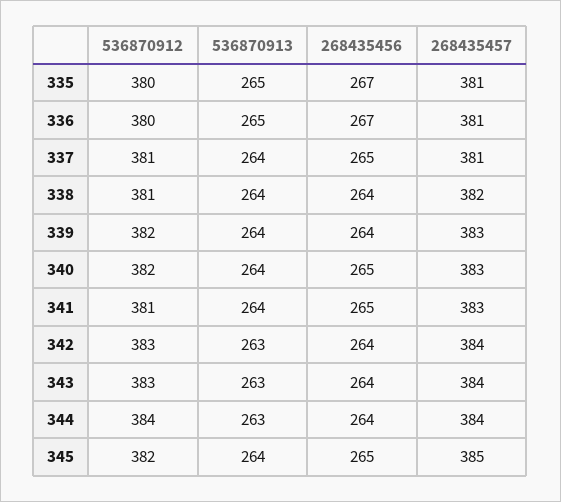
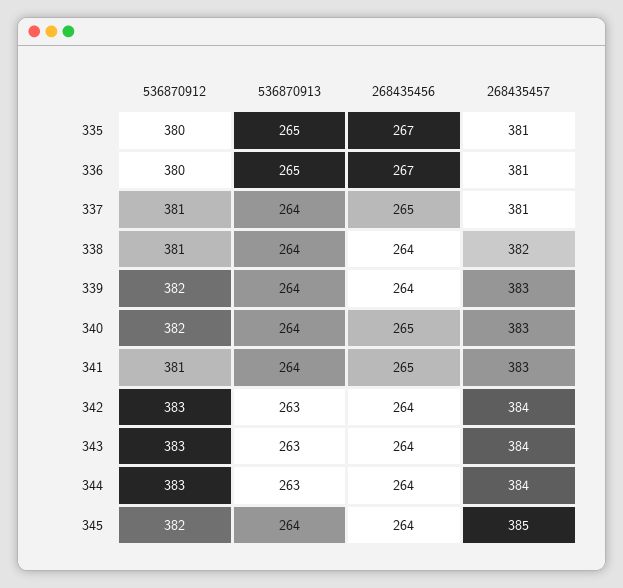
536870912, 344: 384 -> 383
268435456, 345: 265 -> 264

